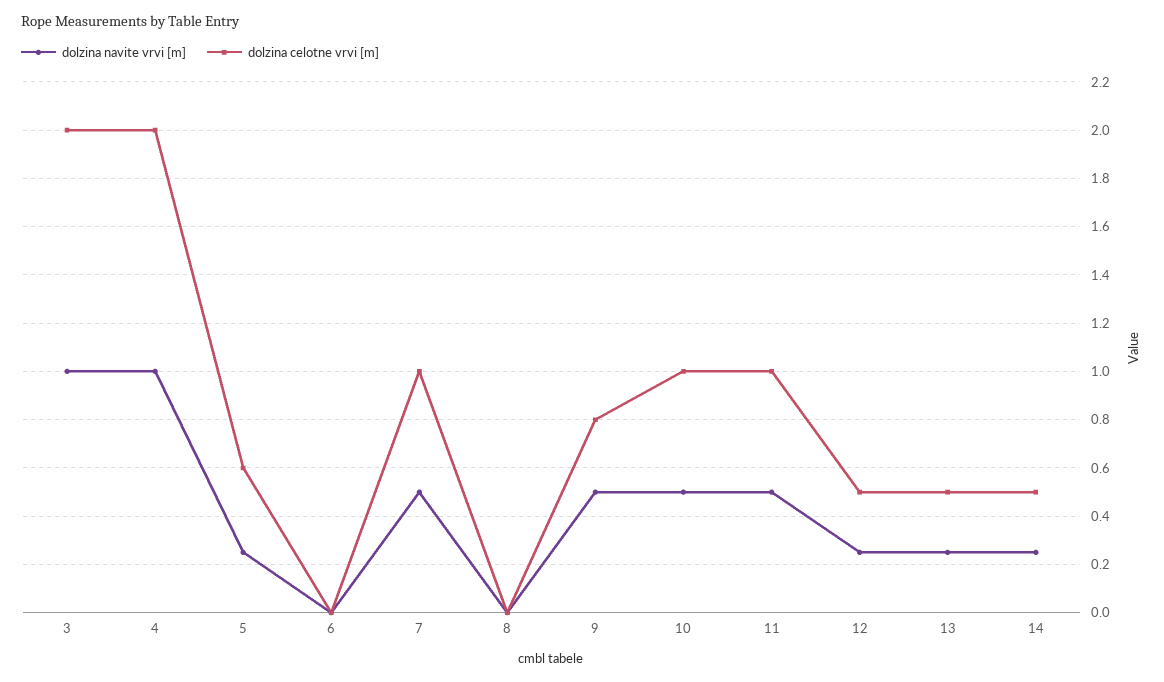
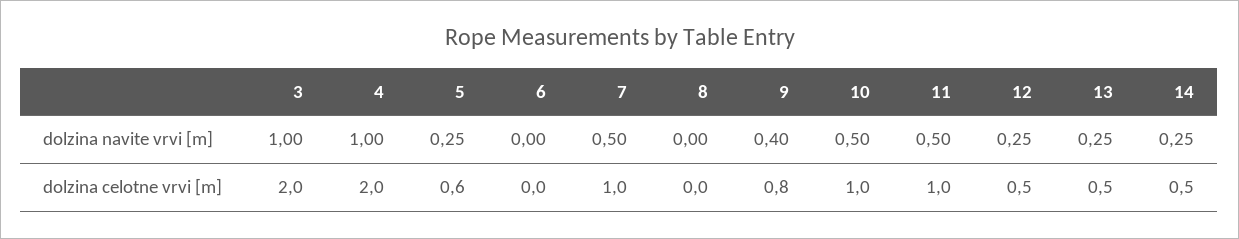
dolzina navite vrvi [m], 9: 0.5 -> 0.4

